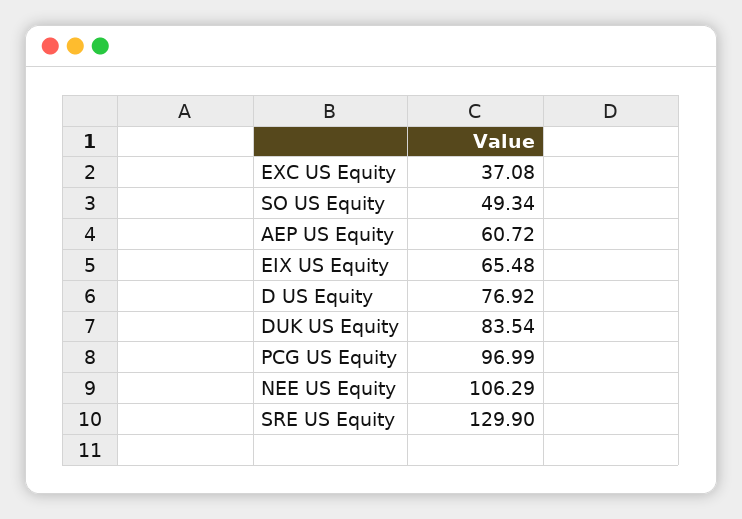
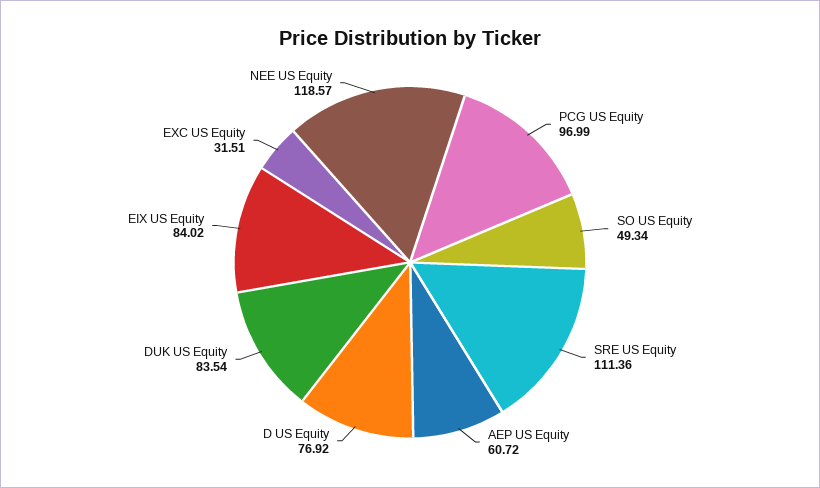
EXC US Equity: 37.08 -> 31.51
EIX US Equity: 65.48 -> 84.02
NEE US Equity: 106.29 -> 118.57
SRE US Equity: 129.9 -> 111.36

